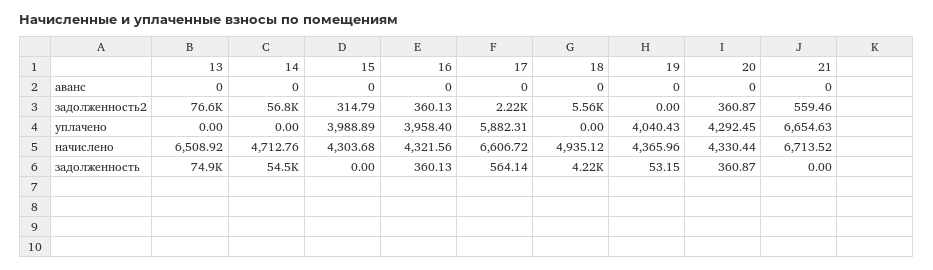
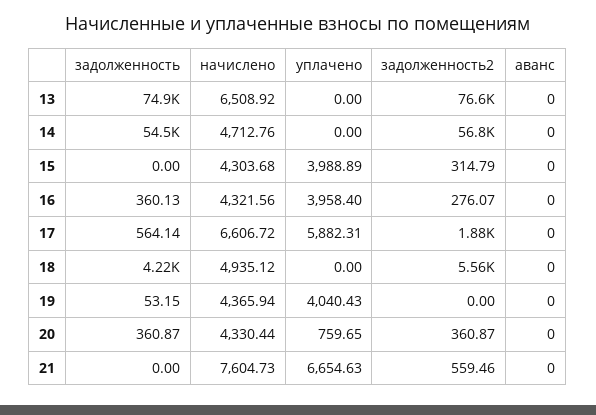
16, задолженность2: 360.13 -> 276.07
17, задолженность2: 2220 -> 1880
20, уплачено: 4292.45 -> 759.65
19, начислено: 4365.96 -> 4365.94
21, начислено: 6713.52 -> 7604.73

